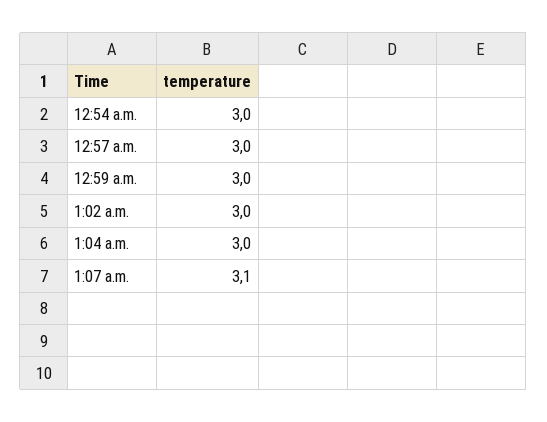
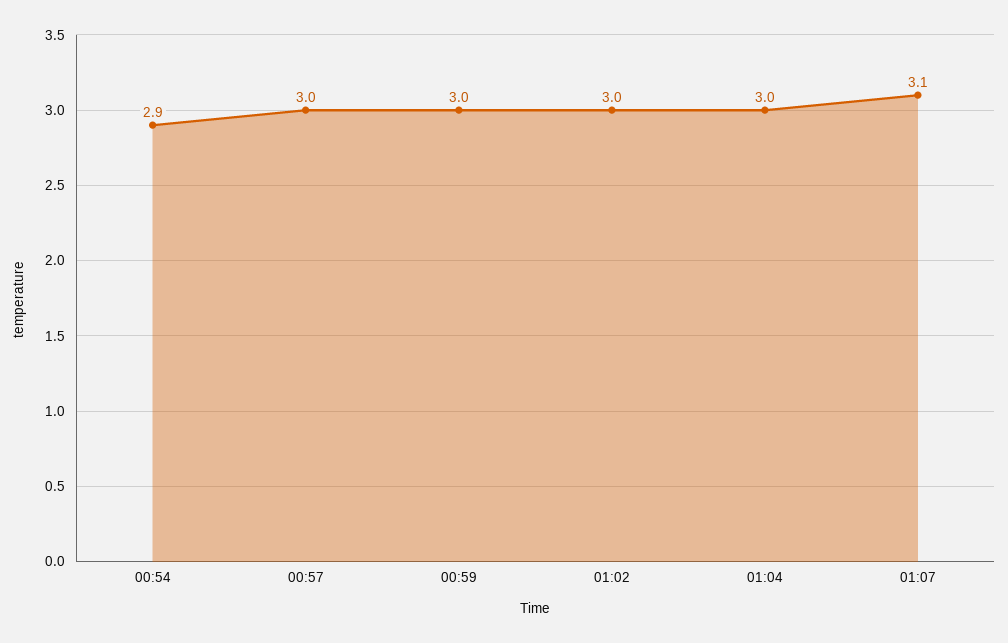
12:54 a.m.: 3 -> 2.9

